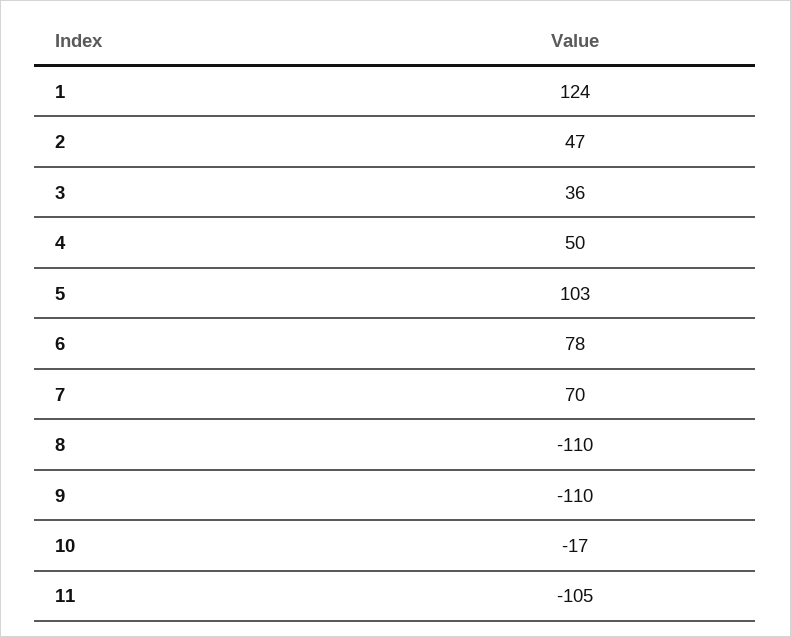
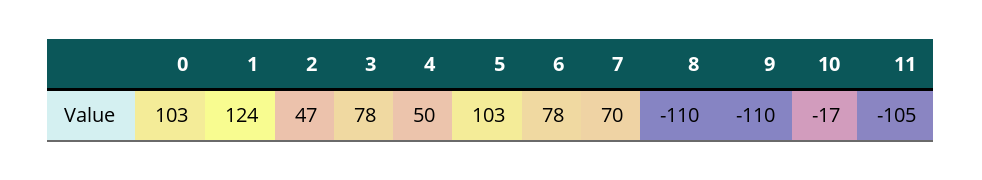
3: 36 -> 78
0: none -> 103

